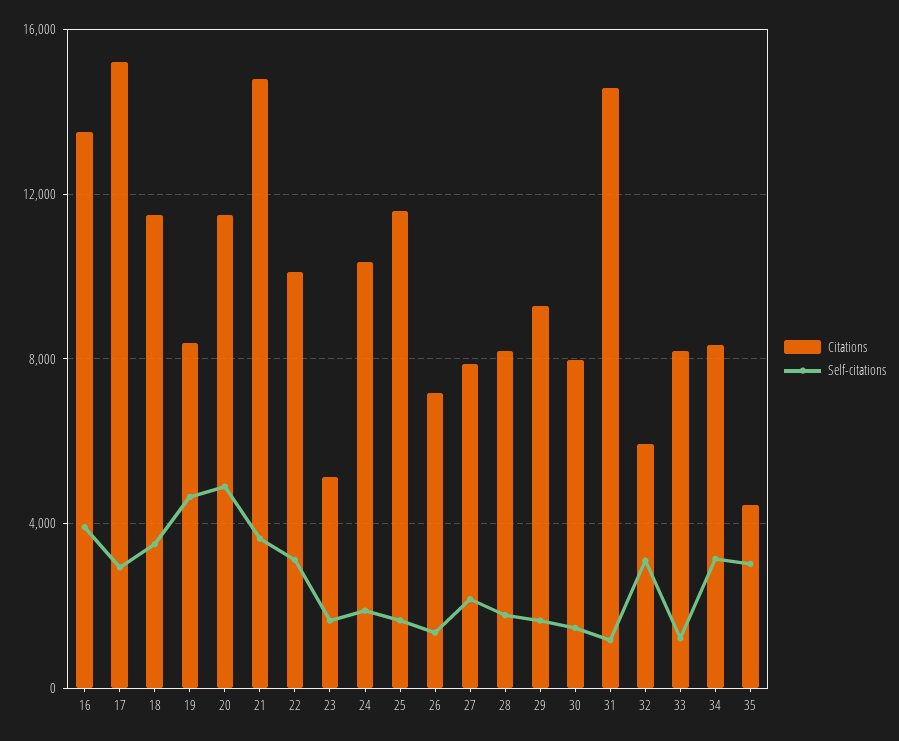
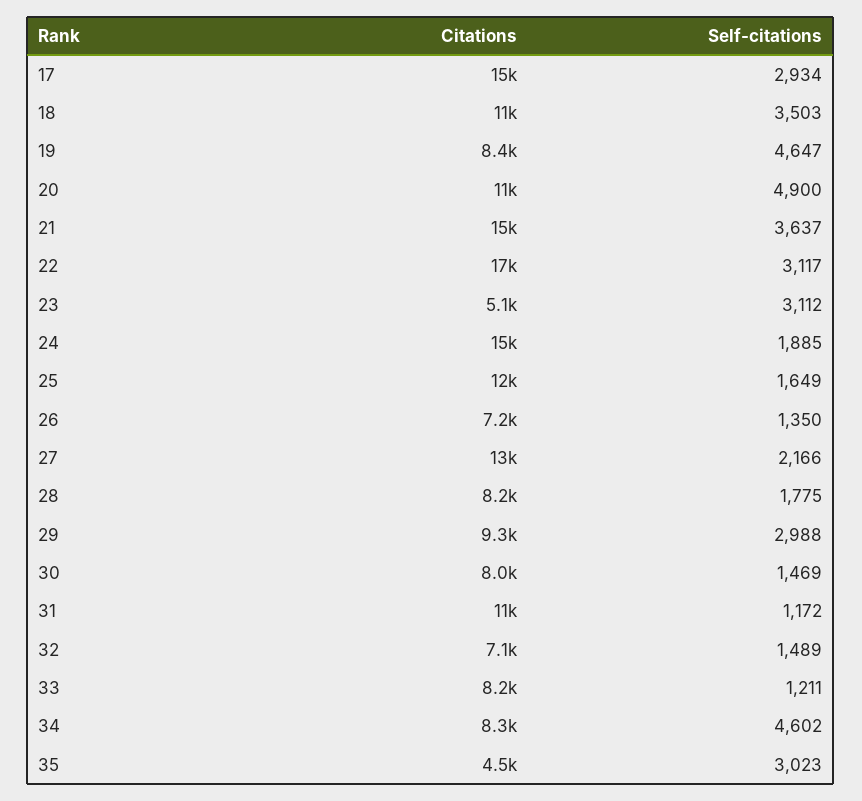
Citations, 16: 13500 -> none
Self-citations, 16: 4000 -> none
Citations, 22: 10000 -> 17000
Self-citations, 23: 1500 -> 3112
Citations, 24: 10500 -> 15000
Citations, 27: 8000 -> 13000
Self-citations, 29: 1500 -> 2988
Citations, 31: 14500 -> 11000
Citations, 32: 6000 -> 7100
Self-citations, 32: 3000 -> 1489
Self-citations, 34: 3000 -> 4602

